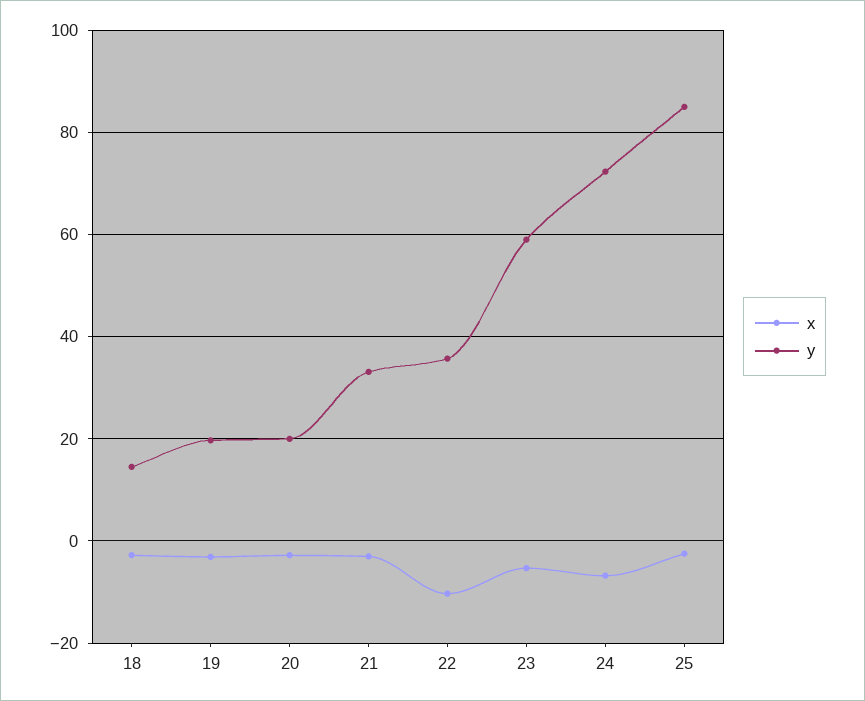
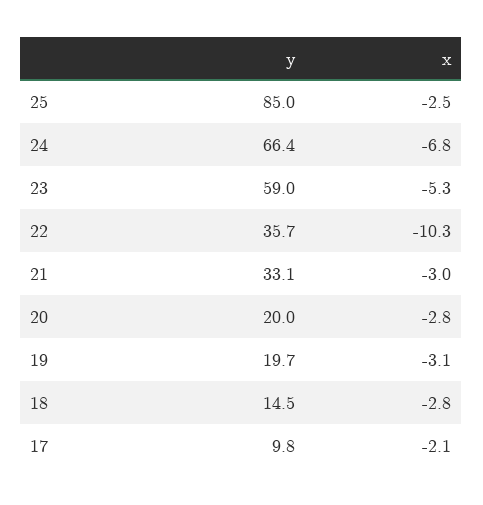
y, 24: 72 -> 66.4
y, 17: none -> 9.8
x, 17: none -> -2.1

